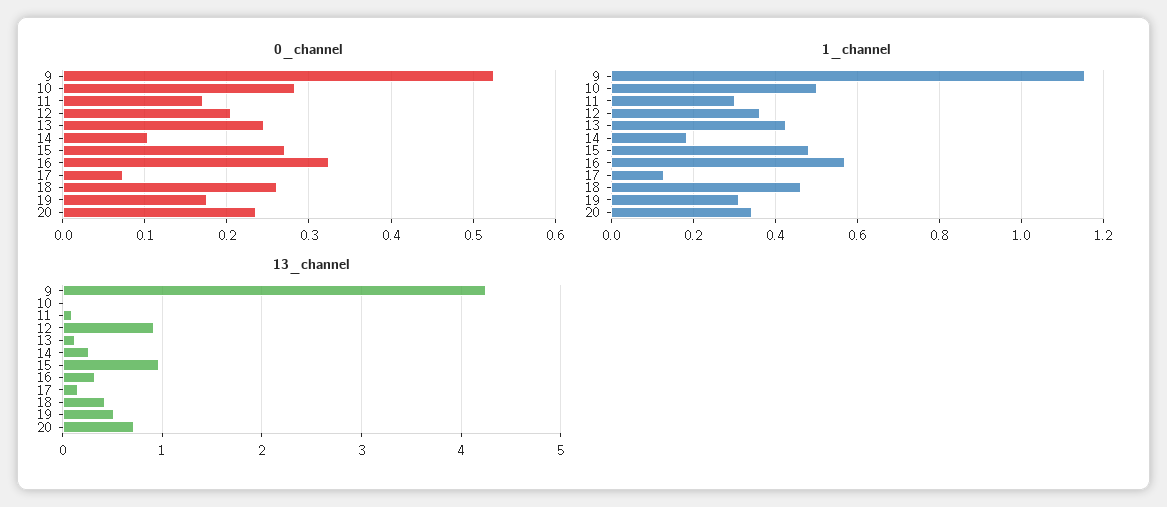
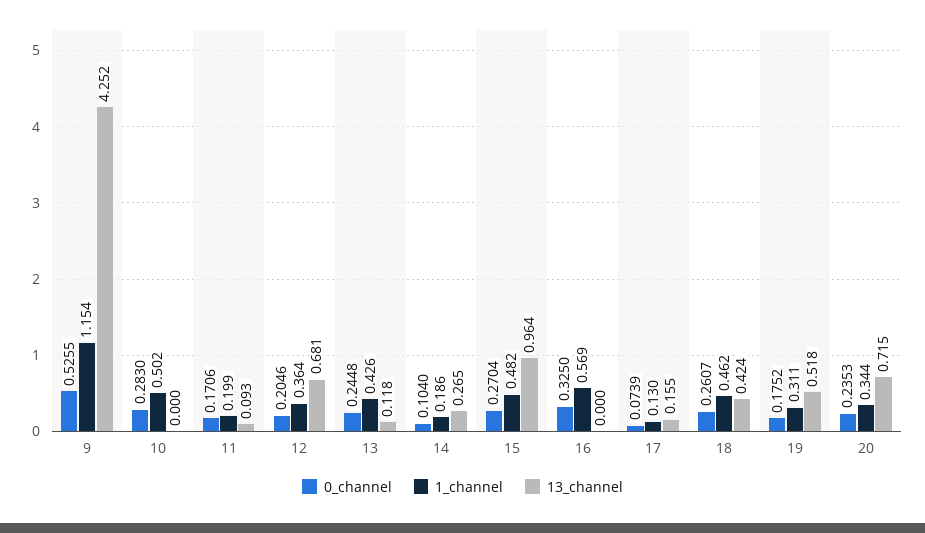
1_channel, 11: 0.3 -> 0.199
13_channel, 12: 0.9 -> 0.681
13_channel, 16: 0.3 -> 0

